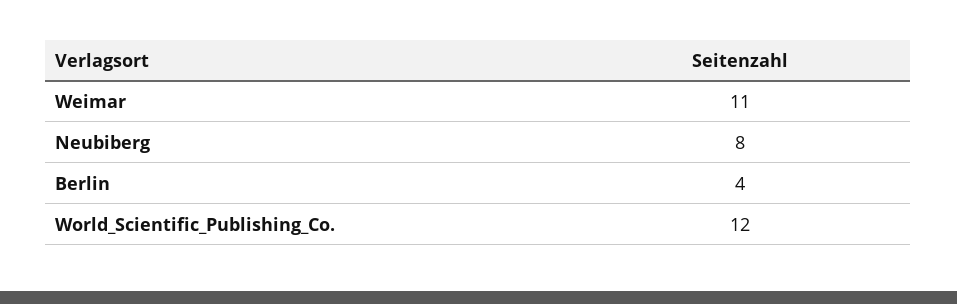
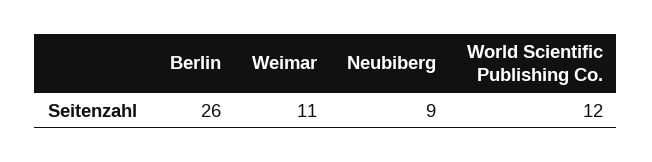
Neubiberg: 8 -> 9
Berlin: 4 -> 26

